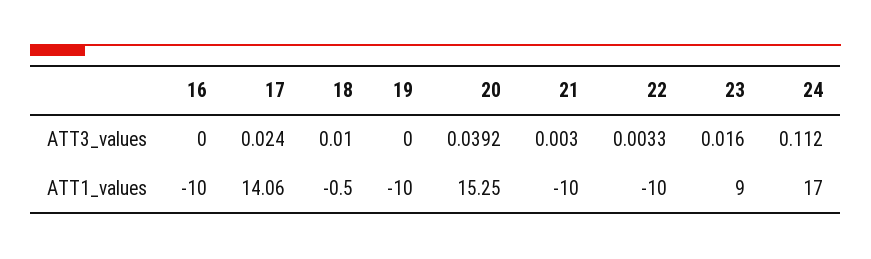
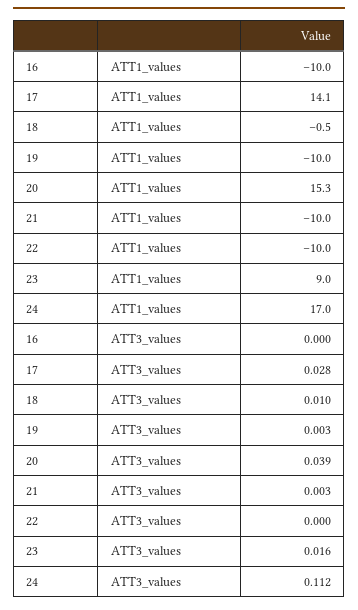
17, ATT3_values: 0.024 -> 0.028
19, ATT3_values: 0 -> 0.003
22, ATT3_values: 0.0033 -> 0

